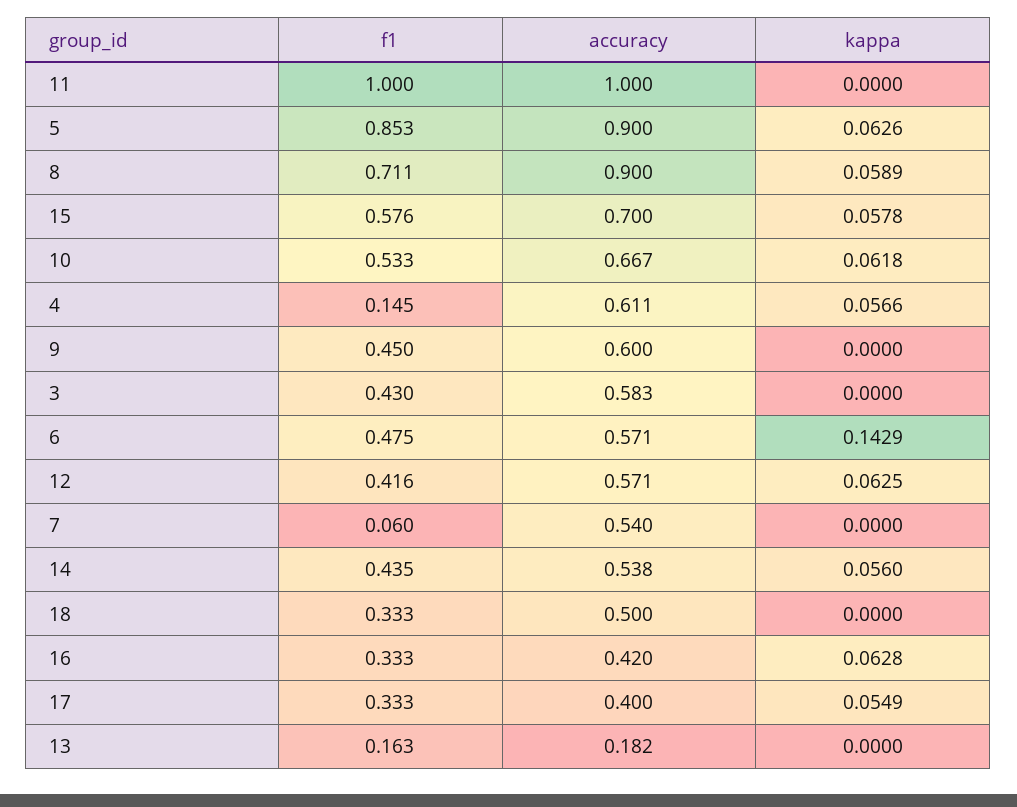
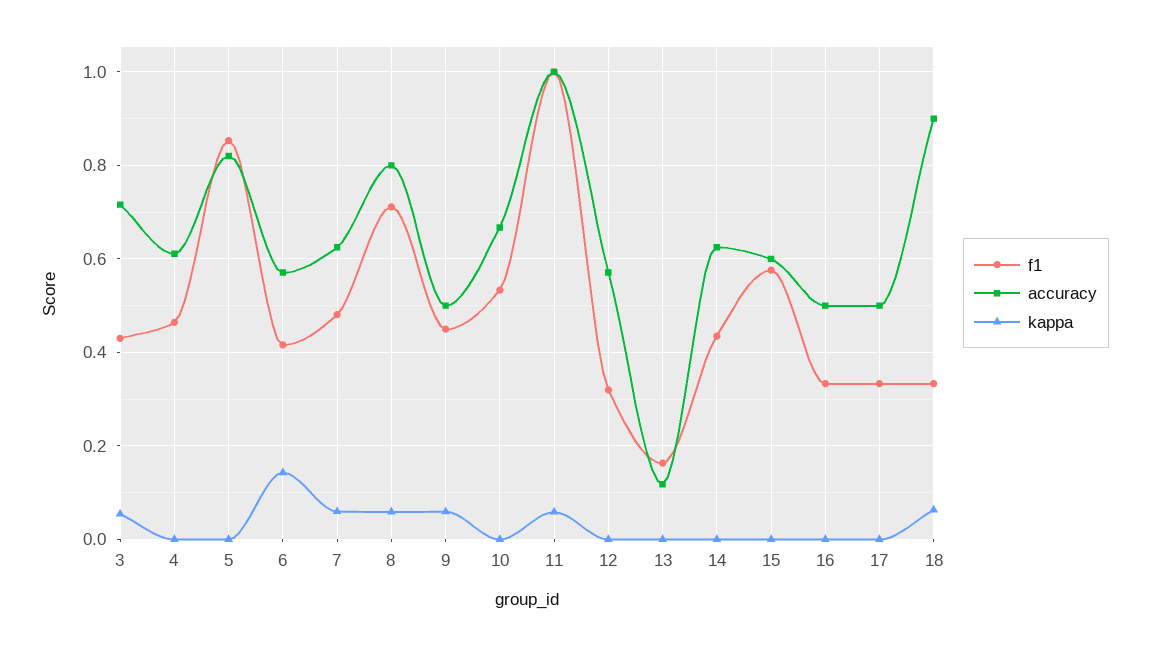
kappa, 11: 0 -> 0.06
accuracy, 5: 0.9 -> 0.82
kappa, 5: 0.0626 -> 0
accuracy, 8: 0.9 -> 0.8
accuracy, 15: 0.7 -> 0.6
kappa, 15: 0.0578 -> 0
kappa, 10: 0.0618 -> 0
f1, 4: 0.145 -> 0.46
kappa, 4: 0.0566 -> 0
accuracy, 9: 0.6 -> 0.5
kappa, 9: 0 -> 0.06
accuracy, 3: 0.583 -> 0.72
kappa, 3: 0 -> 0.06
f1, 6: 0.475 -> 0.42
f1, 12: 0.416 -> 0.32
kappa, 12: 0.0625 -> 0
f1, 7: 0.06 -> 0.48
accuracy, 7: 0.54 -> 0.62
kappa, 7: 0 -> 0.06
accuracy, 14: 0.538 -> 0.62
kappa, 14: 0.056 -> 0
accuracy, 18: 0.5 -> 0.9
kappa, 18: 0 -> 0.06
accuracy, 16: 0.42 -> 0.5
kappa, 16: 0.0628 -> 0
accuracy, 17: 0.4 -> 0.5
kappa, 17: 0.0549 -> 0
accuracy, 13: 0.182 -> 0.12

